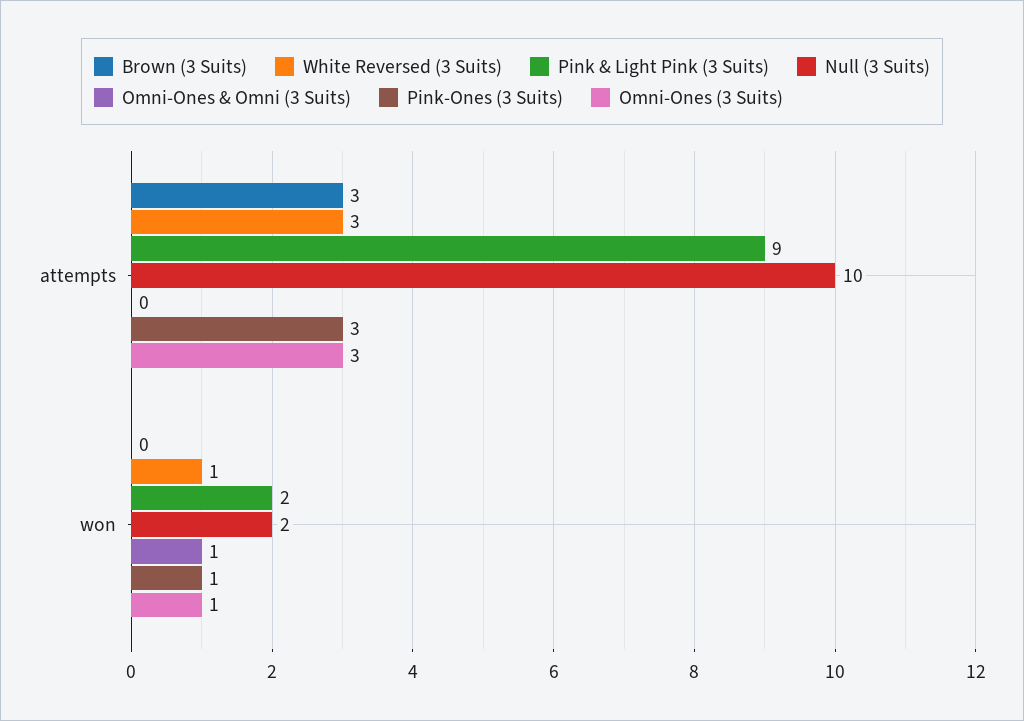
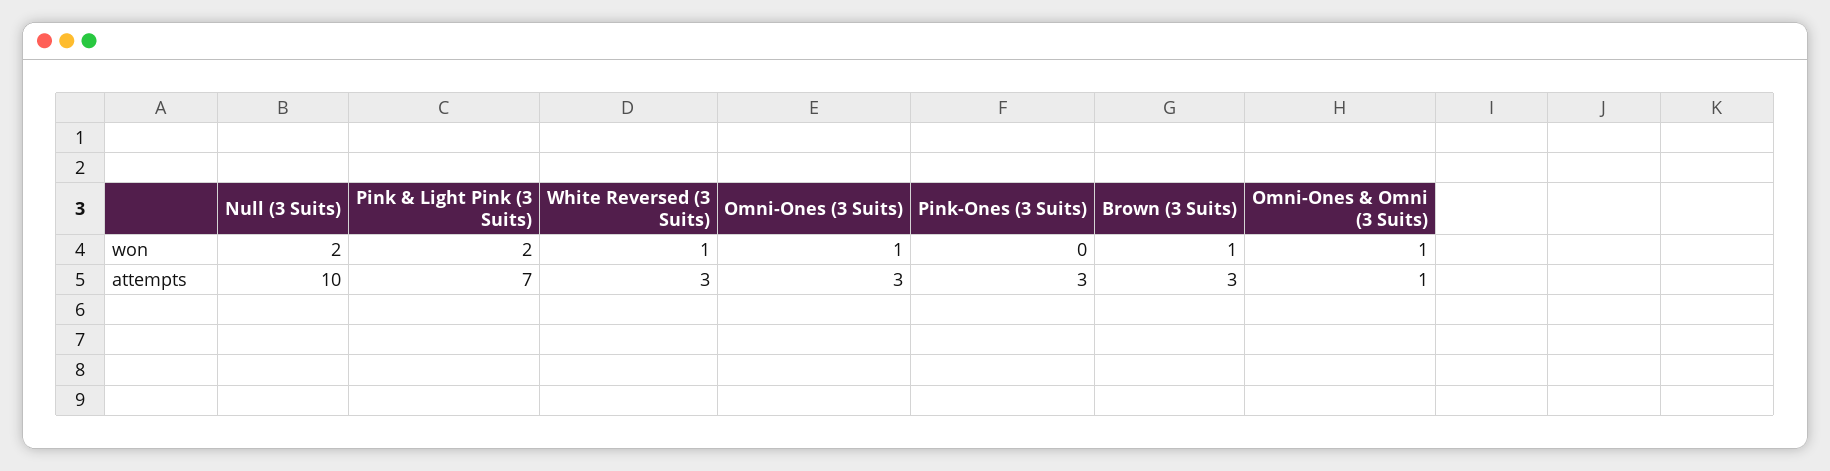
Pink & Light Pink (3 Suits), attempts: 9 -> 7
Omni-Ones & Omni (3 Suits), attempts: 0 -> 1
Brown (3 Suits), won: 0 -> 1
Pink-Ones (3 Suits), won: 1 -> 0

